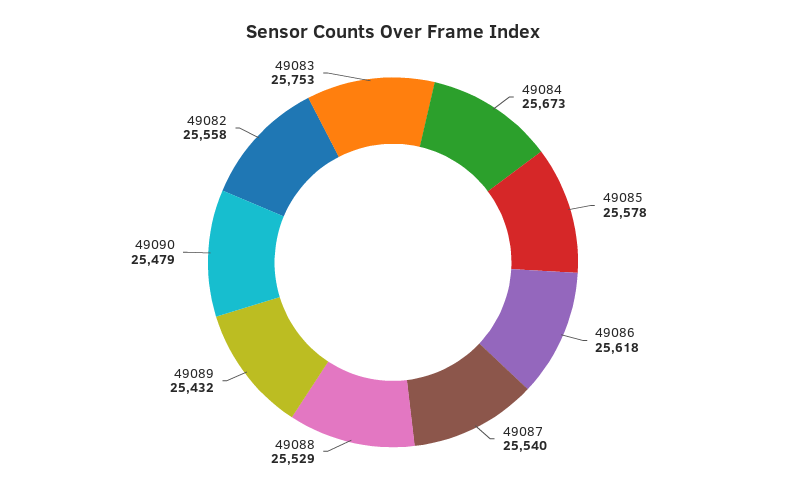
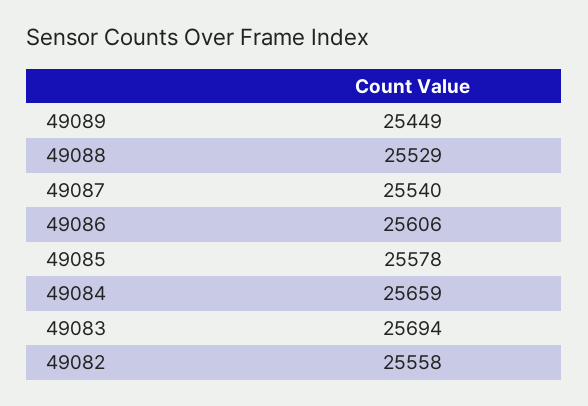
49084: 25673 -> 25659
49086: 25618 -> 25606
49089: 25432 -> 25449
49090: 25479 -> none
49083: 25753 -> 25694

